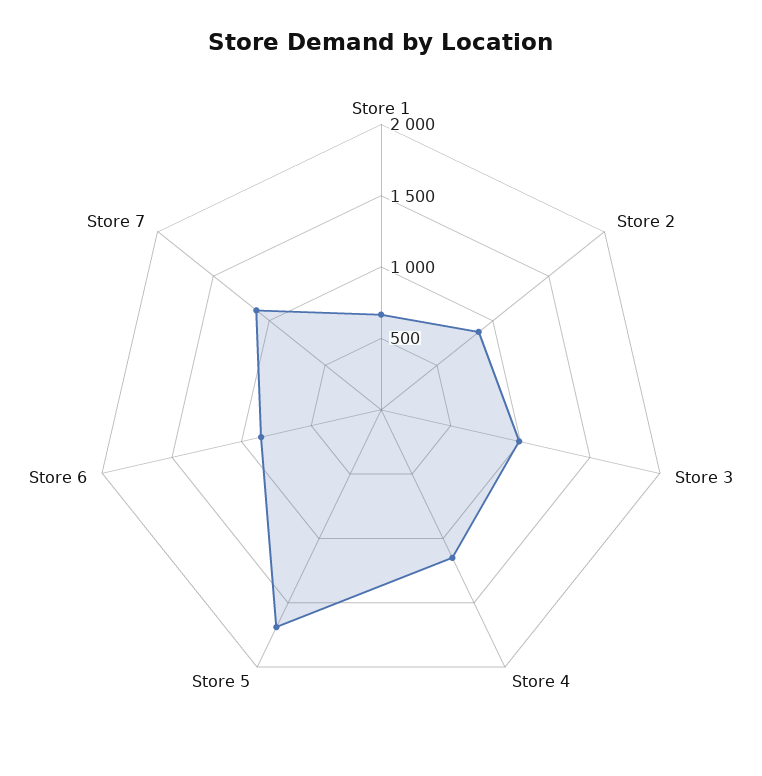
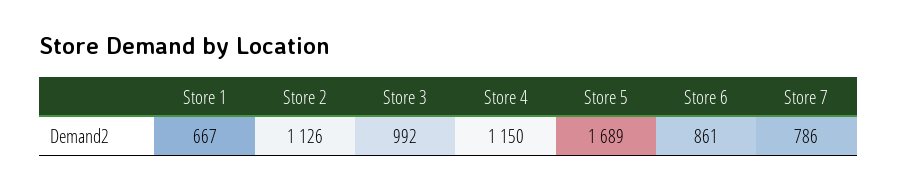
Store 2: 900 -> 1126
Store 7: 1100 -> 786

